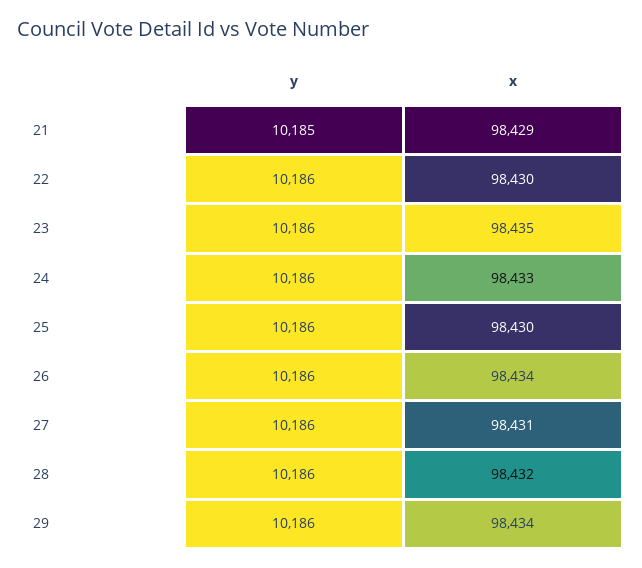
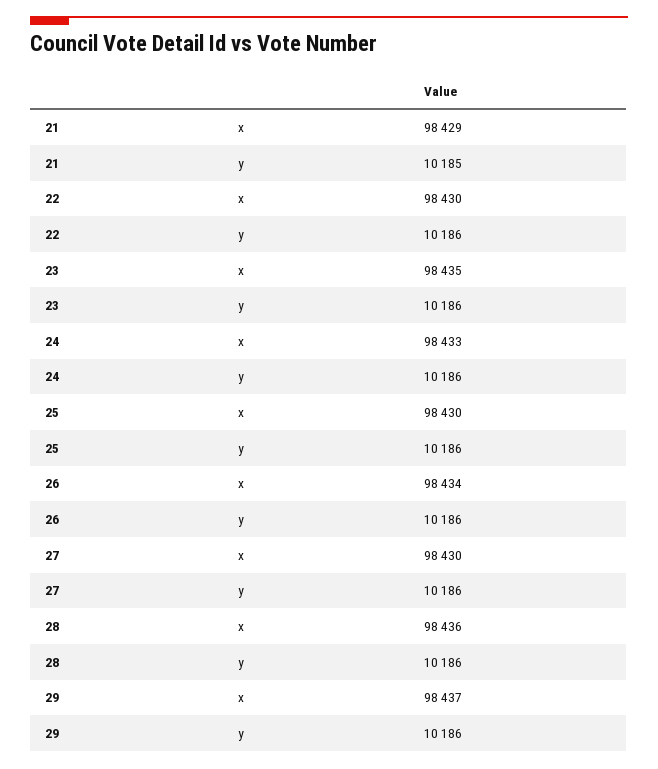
x, 27: 98431 -> 98430
x, 28: 98432 -> 98436
x, 29: 98434 -> 98437

